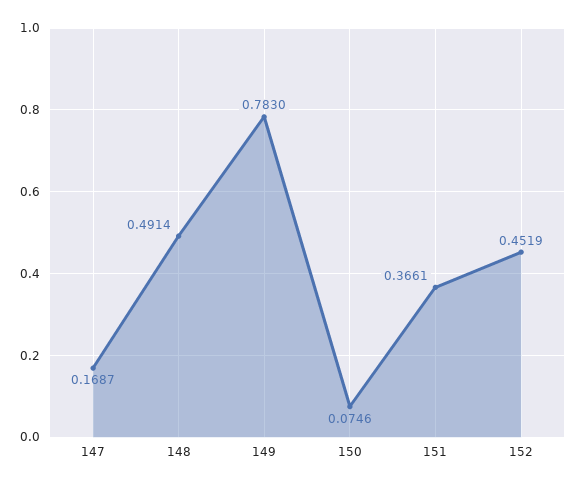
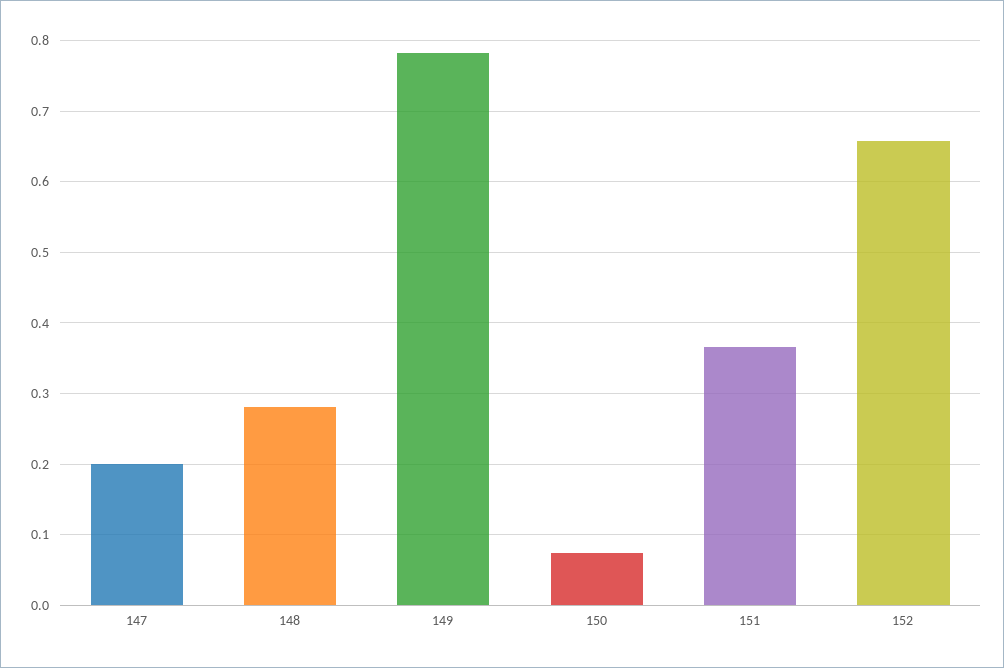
147: 0.1687 -> 0.2
148: 0.4914 -> 0.28
152: 0.4519 -> 0.66

